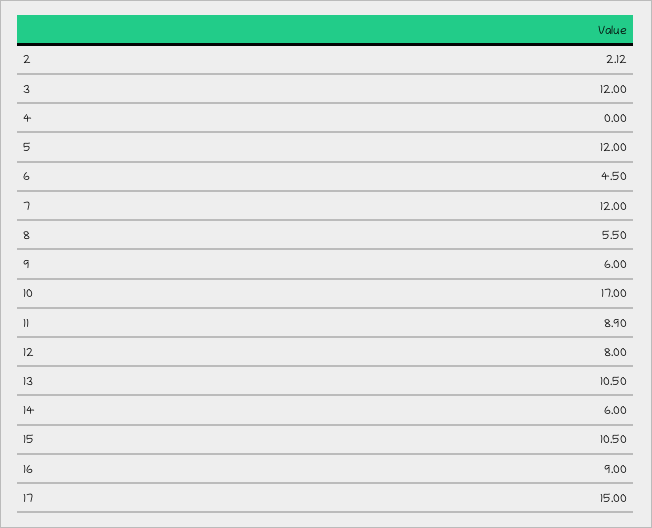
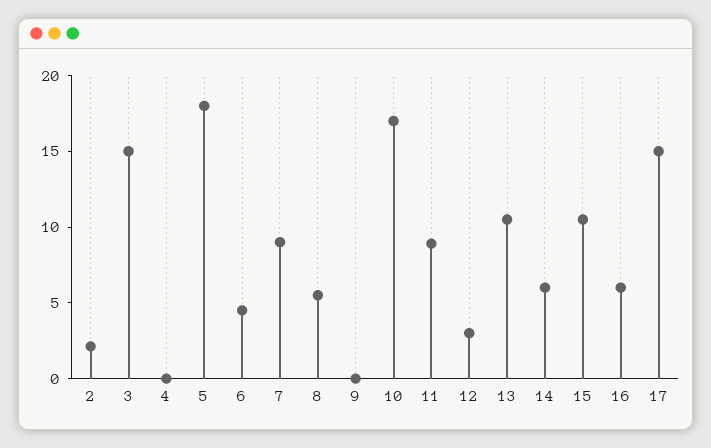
3: 12 -> 15
5: 12 -> 18
7: 12 -> 9
9: 6 -> 0
12: 8 -> 3
16: 9 -> 6

